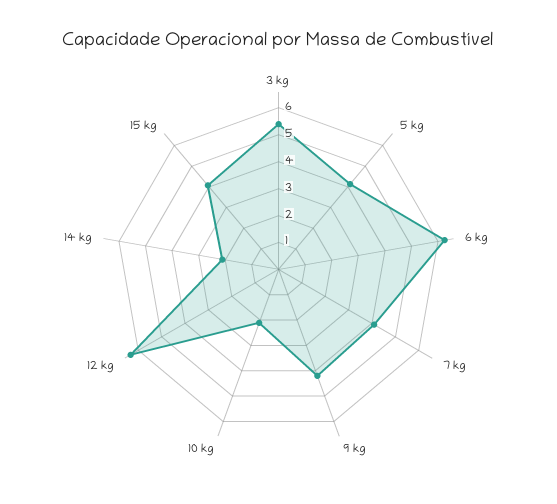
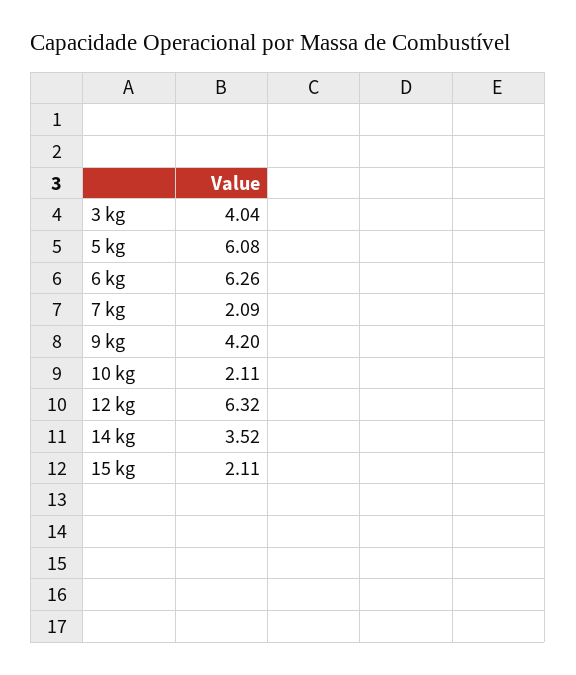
3 kg: 5.5 -> 4.04
5 kg: 4 -> 6.08
7 kg: 4 -> 2.09
14 kg: 2 -> 3.52
15 kg: 4 -> 2.11

